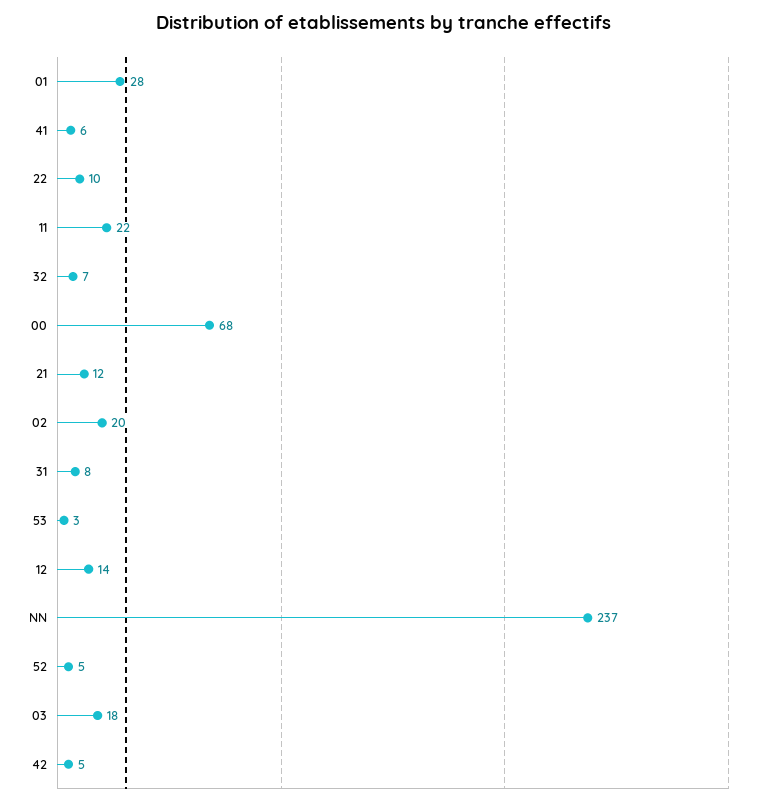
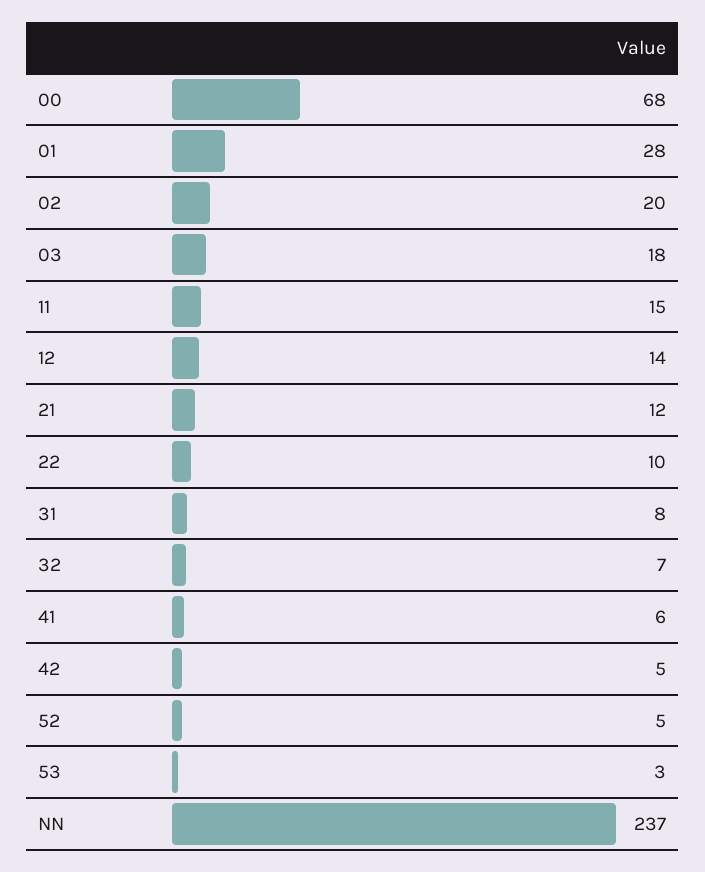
11: 22 -> 15

